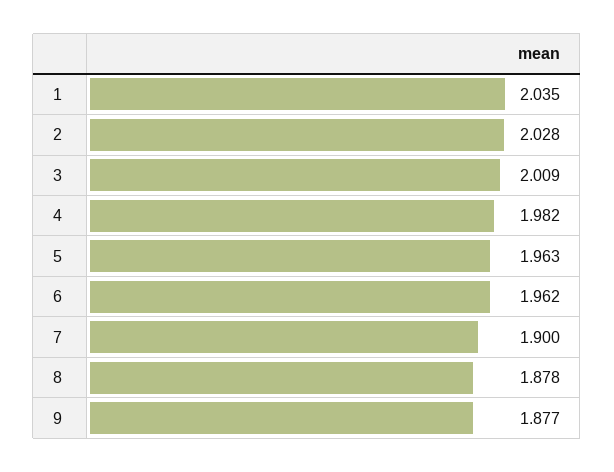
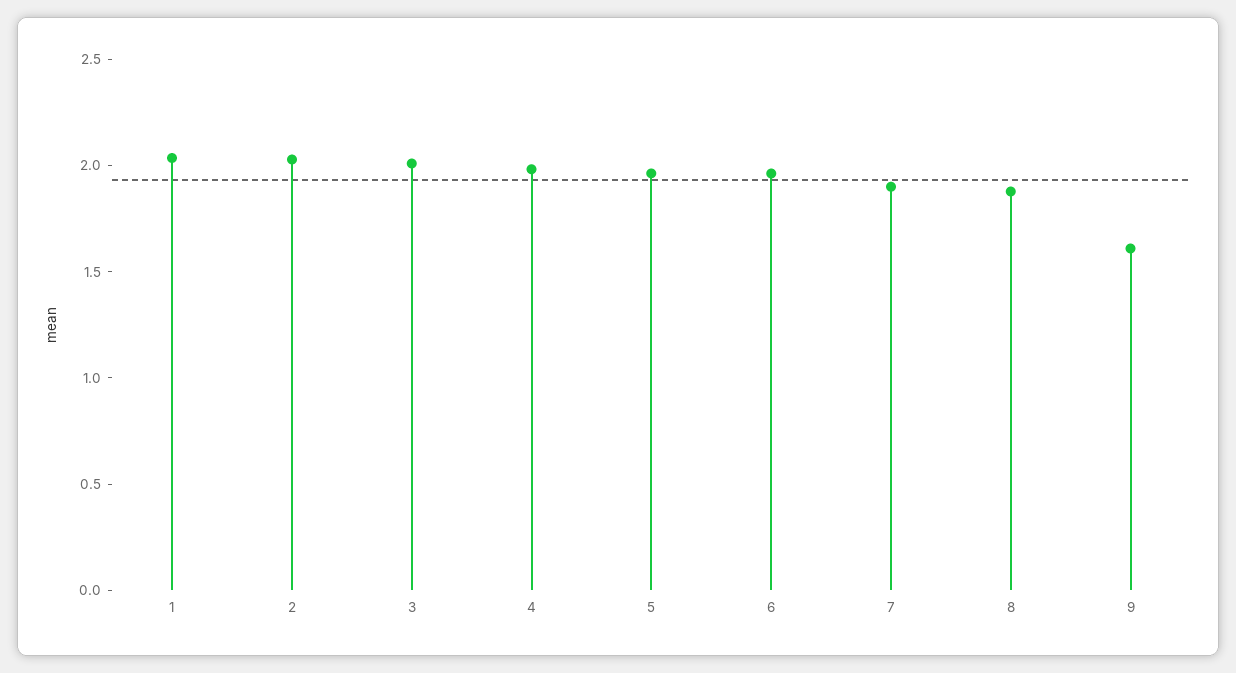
9: 1.877 -> 1.6

